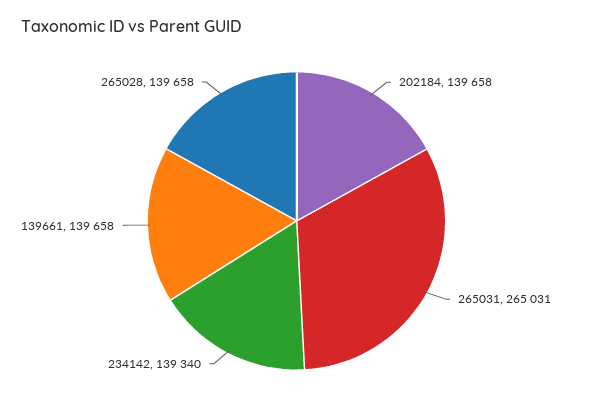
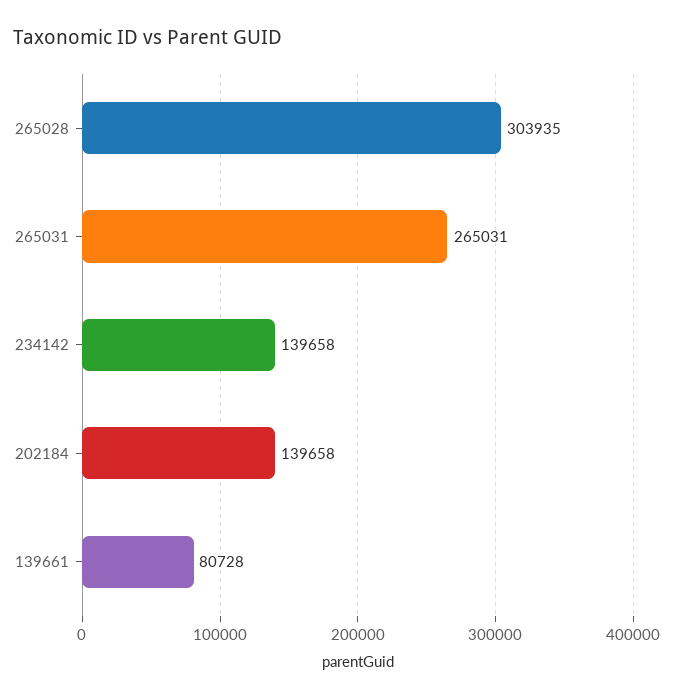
234142: 139340 -> 139658
139661: 139658 -> 80728
265028: 139658 -> 303935

